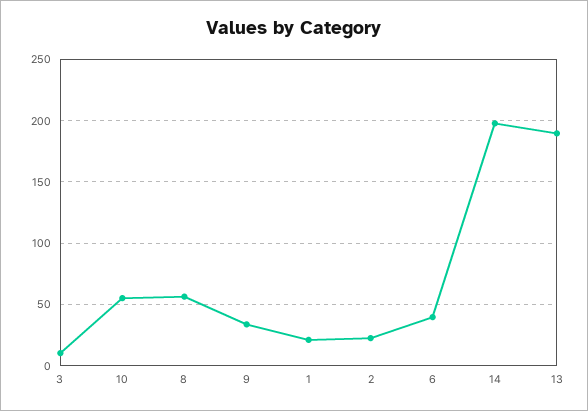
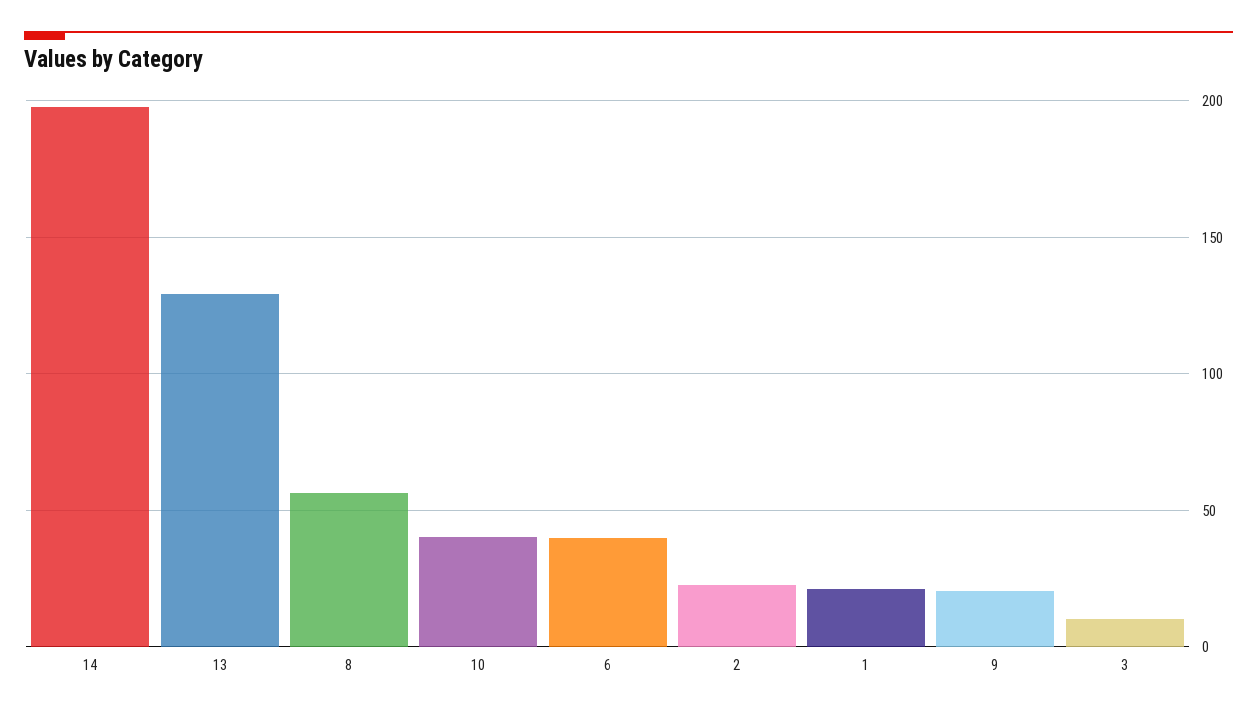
10: 55 -> 40
9: 35 -> 20
13: 190 -> 130

